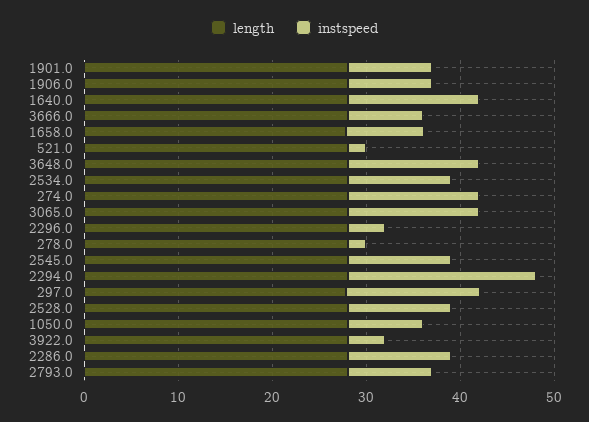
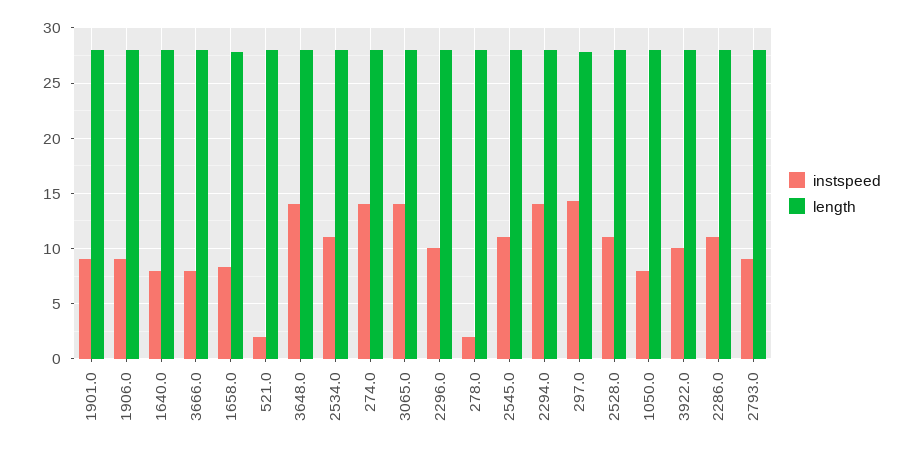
instspeed, 1640.0: 14 -> 8
instspeed, 2296.0: 4 -> 10
instspeed, 2294.0: 20 -> 14
instspeed, 3922.0: 4 -> 10

